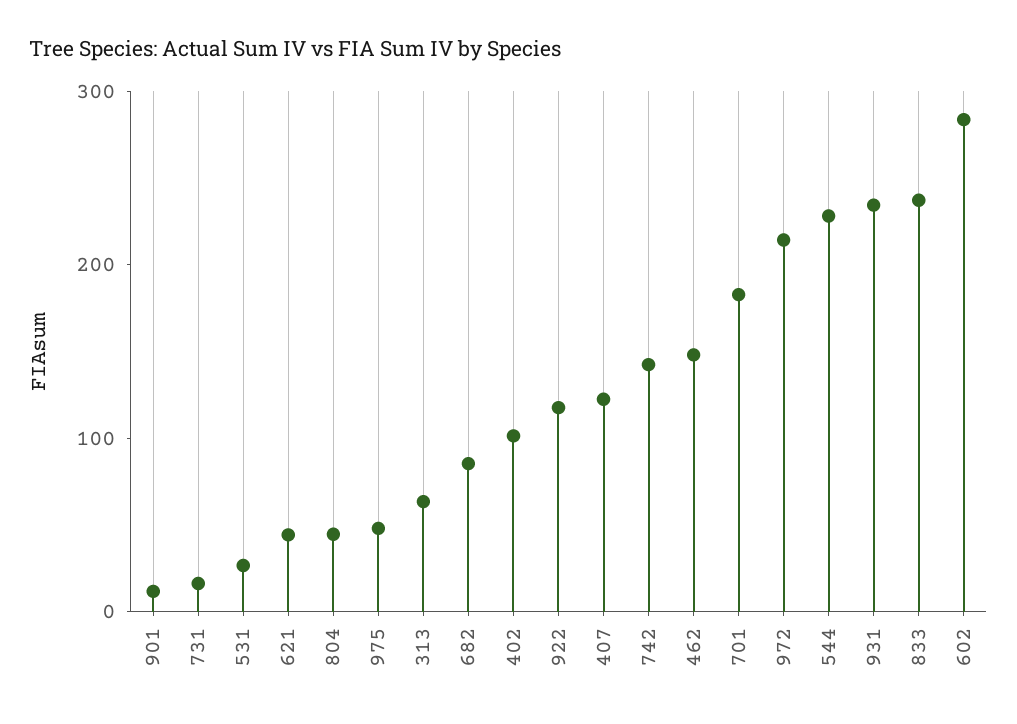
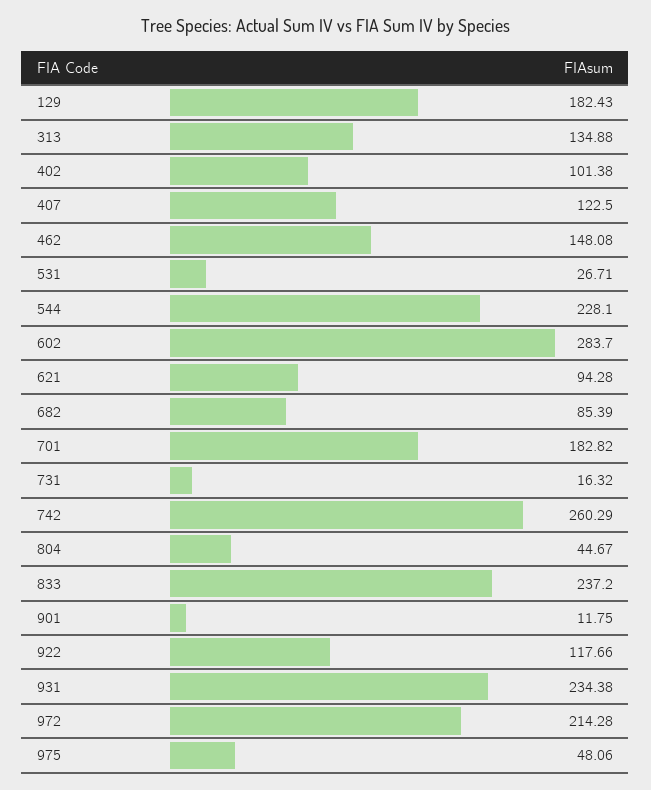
621: 40 -> 94.28
313: 60 -> 134.88
742: 140 -> 260.29
129: none -> 182.43

